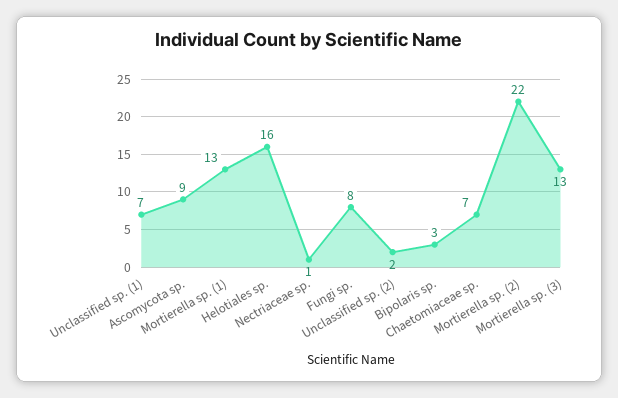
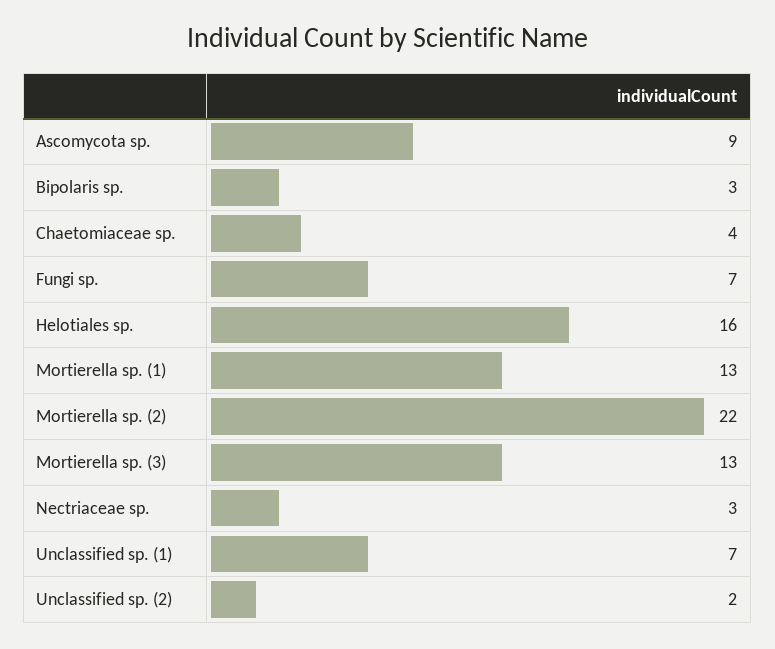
Nectriaceae sp.: 1 -> 3
Fungi sp.: 8 -> 7
Chaetomiaceae sp.: 7 -> 4

